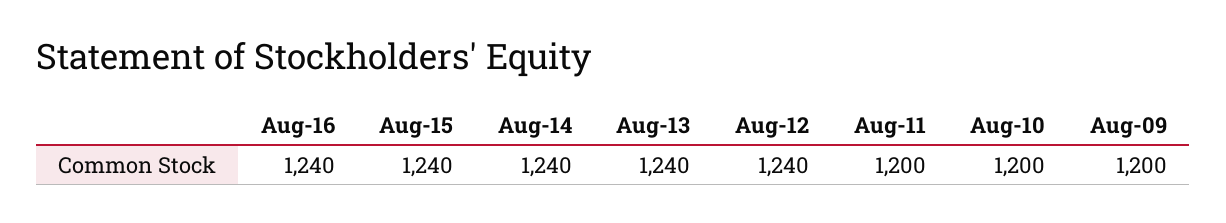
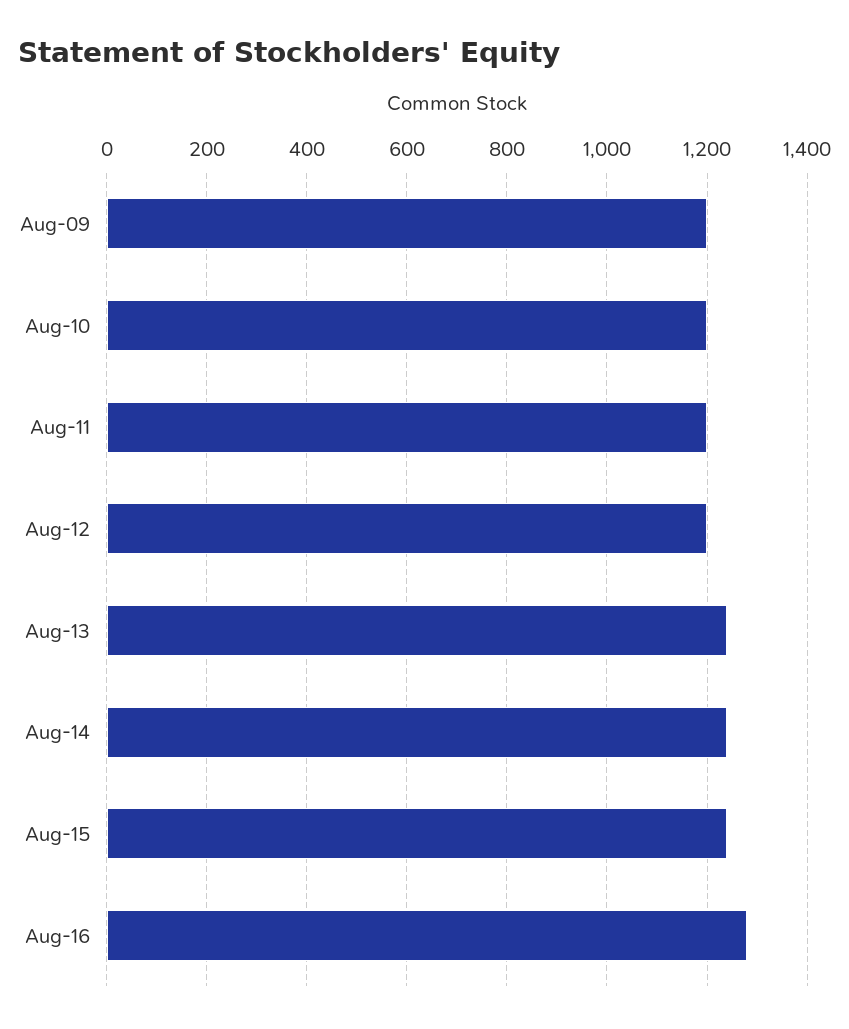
Aug-16: 1240 -> 1280
Aug-12: 1240 -> 1200

